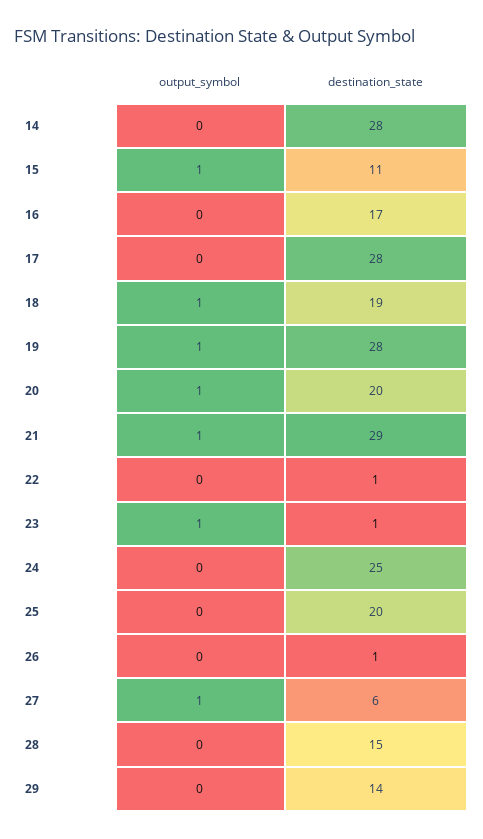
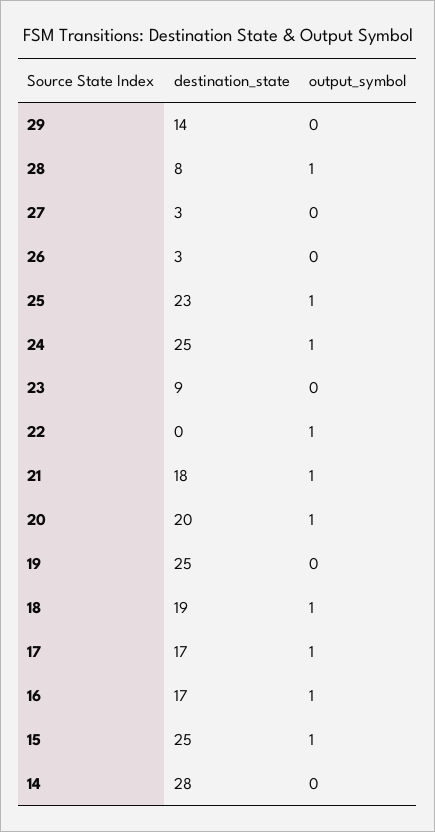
destination_state, 15: 11 -> 25
output_symbol, 16: 0 -> 1
output_symbol, 17: 0 -> 1
destination_state, 17: 28 -> 17
output_symbol, 19: 1 -> 0
destination_state, 19: 28 -> 25
destination_state, 21: 29 -> 18
output_symbol, 22: 0 -> 1
destination_state, 22: 1 -> 0
output_symbol, 23: 1 -> 0
destination_state, 23: 1 -> 9
output_symbol, 24: 0 -> 1
output_symbol, 25: 0 -> 1
destination_state, 25: 20 -> 23
destination_state, 26: 1 -> 3
output_symbol, 27: 1 -> 0
destination_state, 27: 6 -> 3
output_symbol, 28: 0 -> 1
destination_state, 28: 15 -> 8

